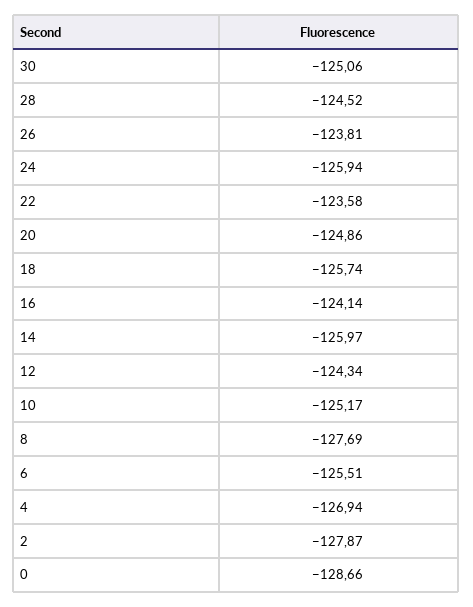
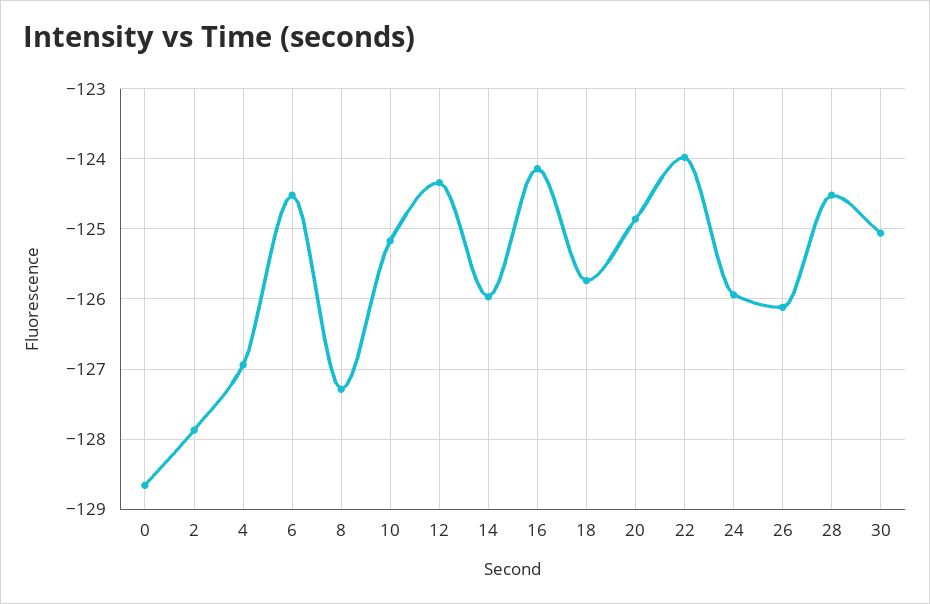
26: -123.81 -> -126.1
22: -123.58 -> -124
8: -127.69 -> -127.3
6: -125.51 -> -124.5

